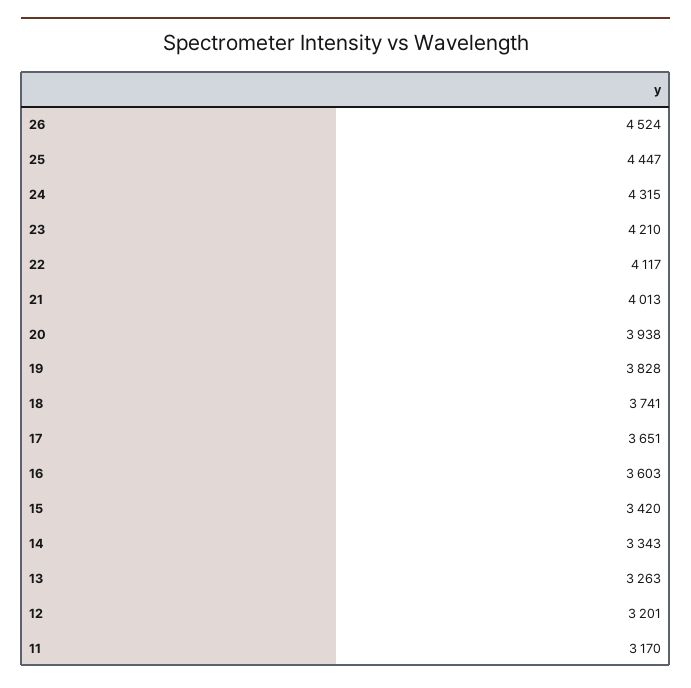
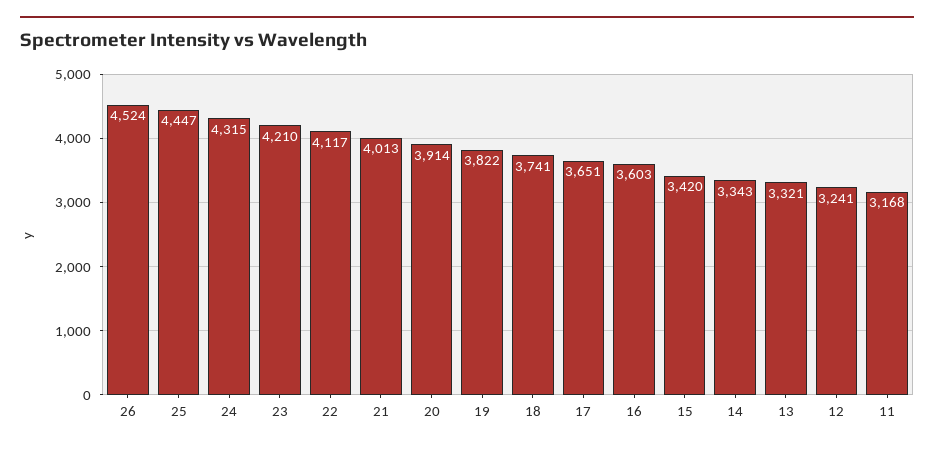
20: 3938 -> 3914
19: 3828 -> 3822
13: 3263 -> 3321
12: 3201 -> 3241
11: 3170 -> 3168

